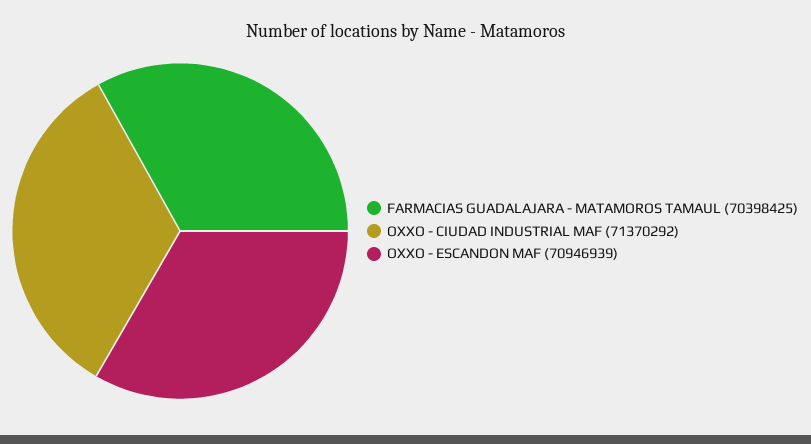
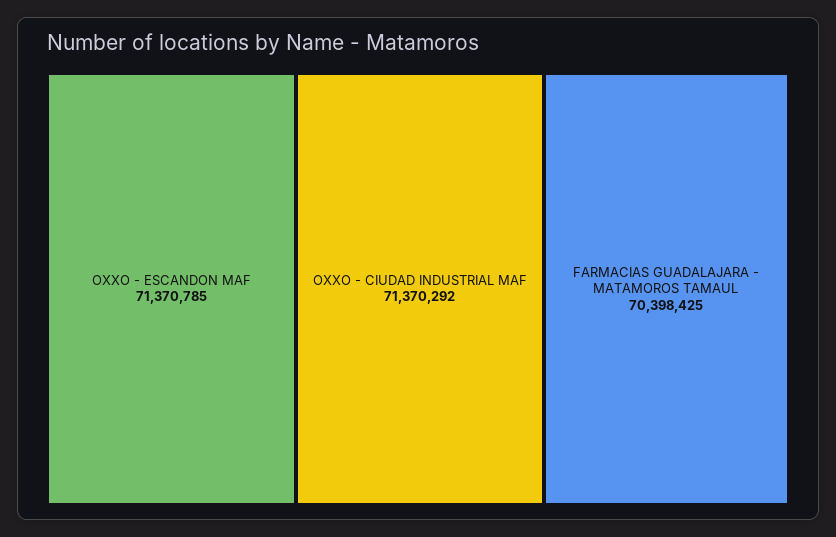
OXXO - ESCANDON MAF: 70946939 -> 71370785

